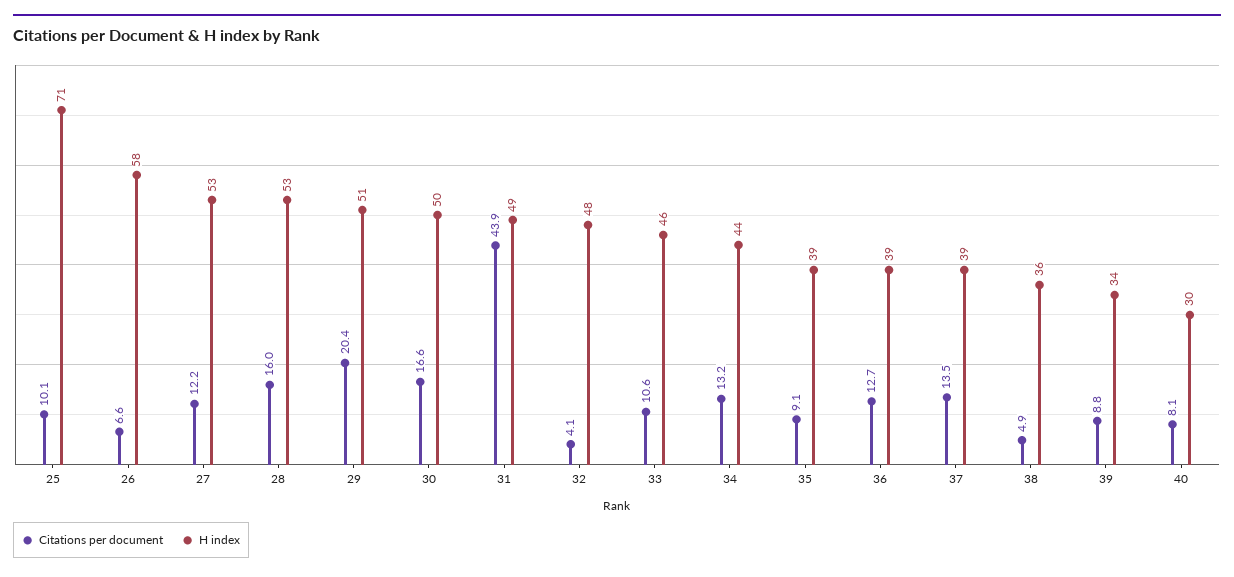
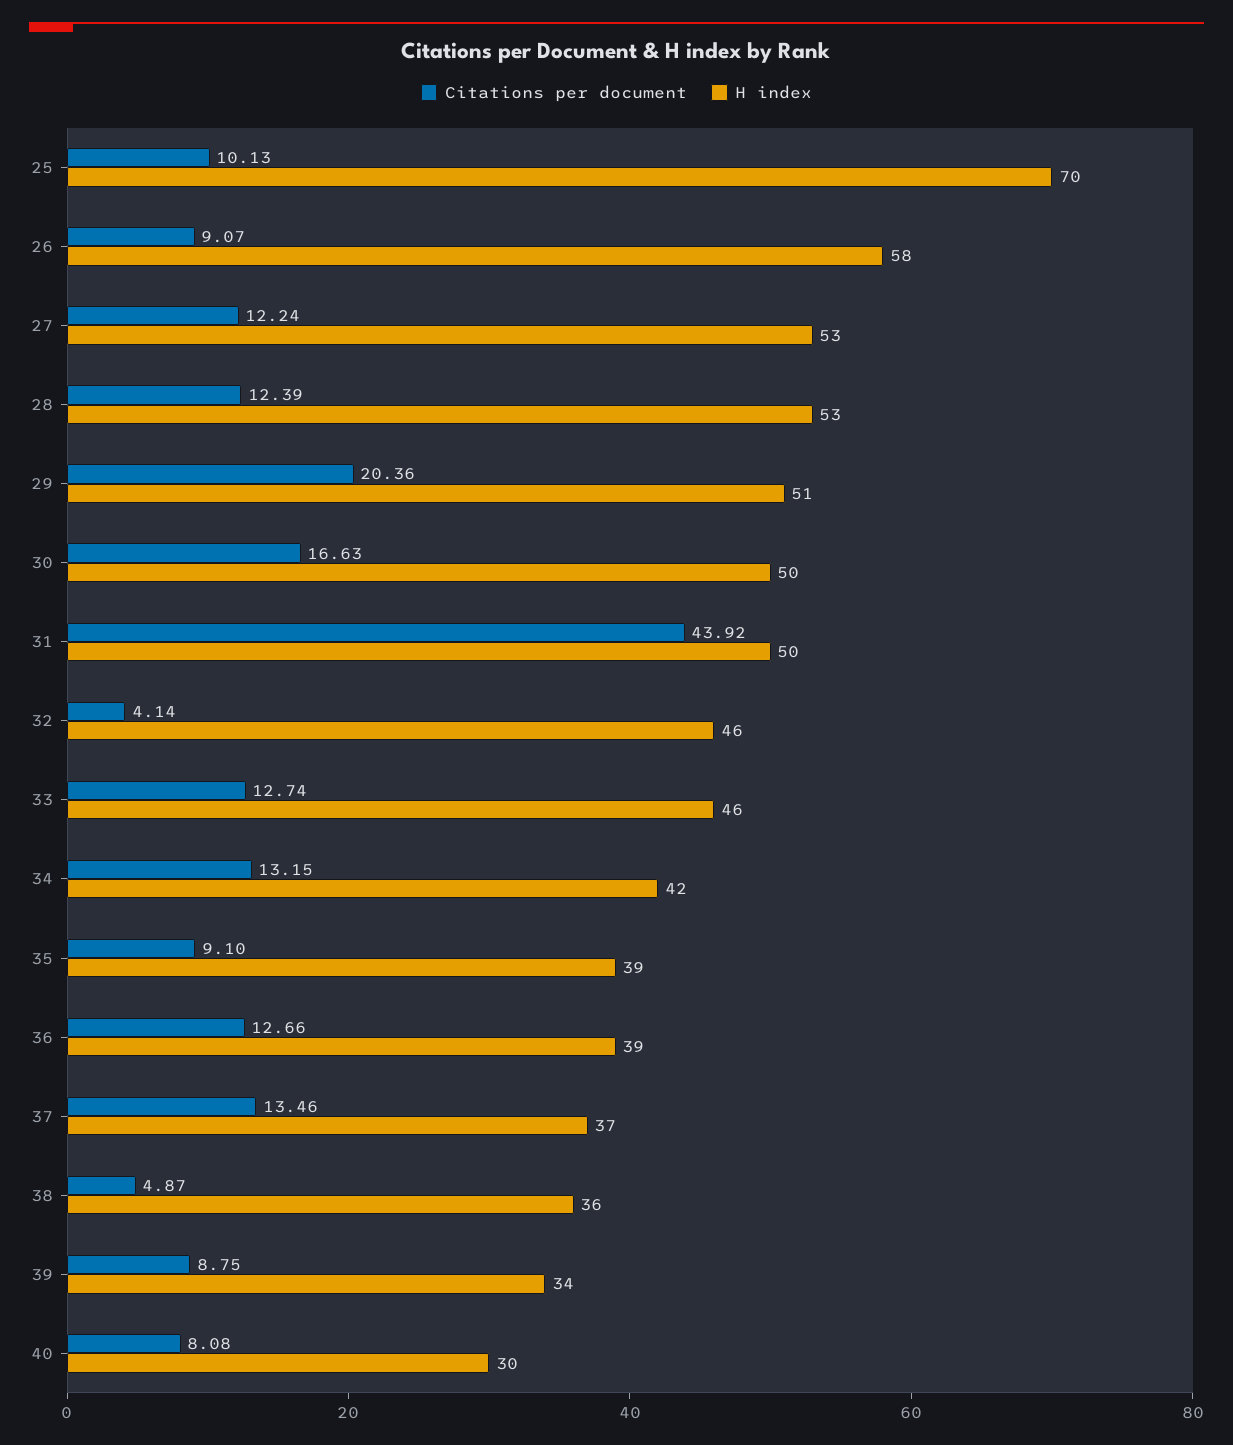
H index, 25: 71 -> 70
Citations per document, 26: 6.6 -> 9.07
Citations per document, 28: 16 -> 12.39
H index, 31: 49 -> 50
H index, 32: 48 -> 46
Citations per document, 33: 10.6 -> 12.74
H index, 34: 44 -> 42
H index, 37: 39 -> 37

